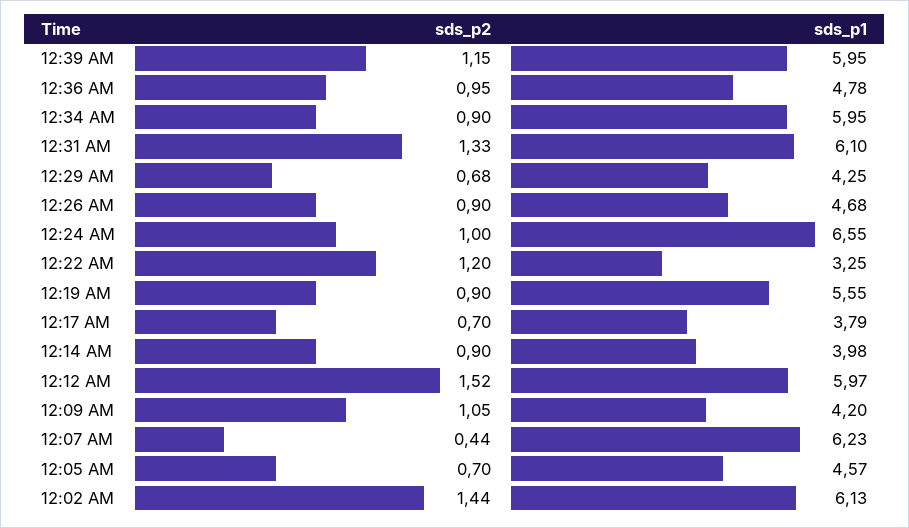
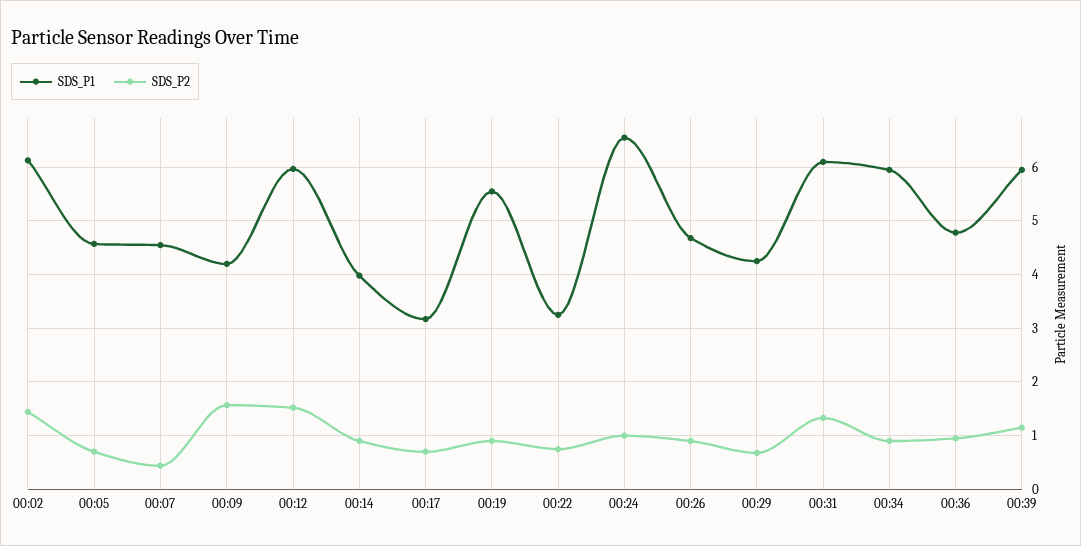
sds_p2, 12:22 AM: 1.2 -> 0.8
sds_p1, 12:17 AM: 3.79 -> 3.2
sds_p2, 12:09 AM: 1.05 -> 1.6
sds_p1, 12:07 AM: 6.23 -> 4.6

